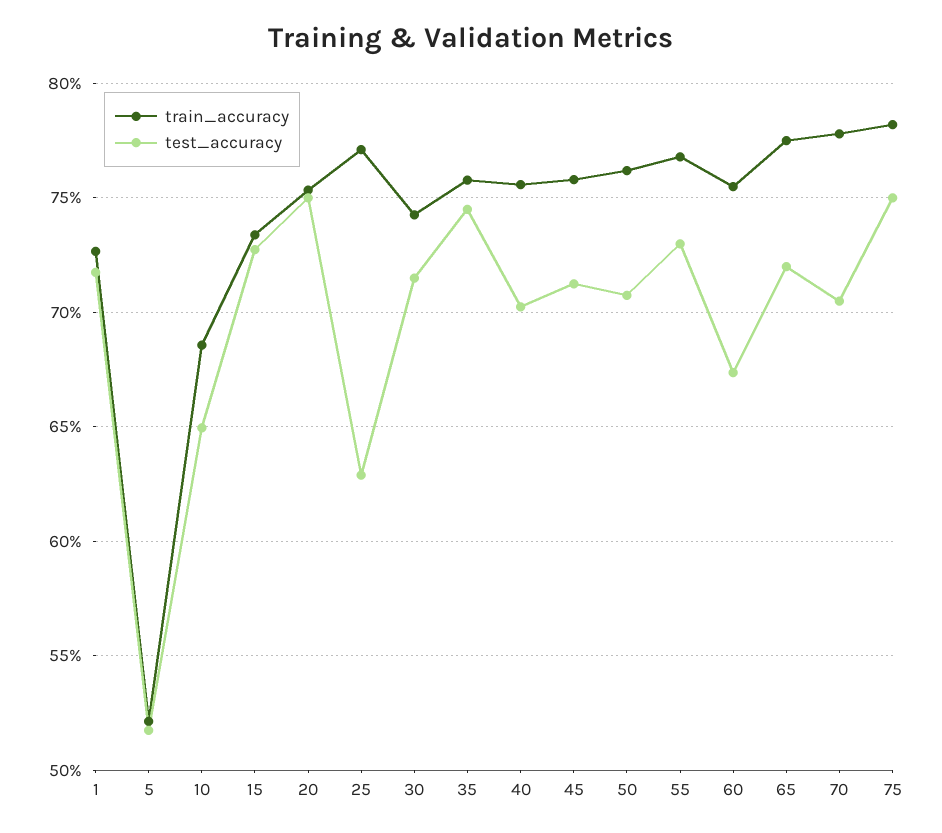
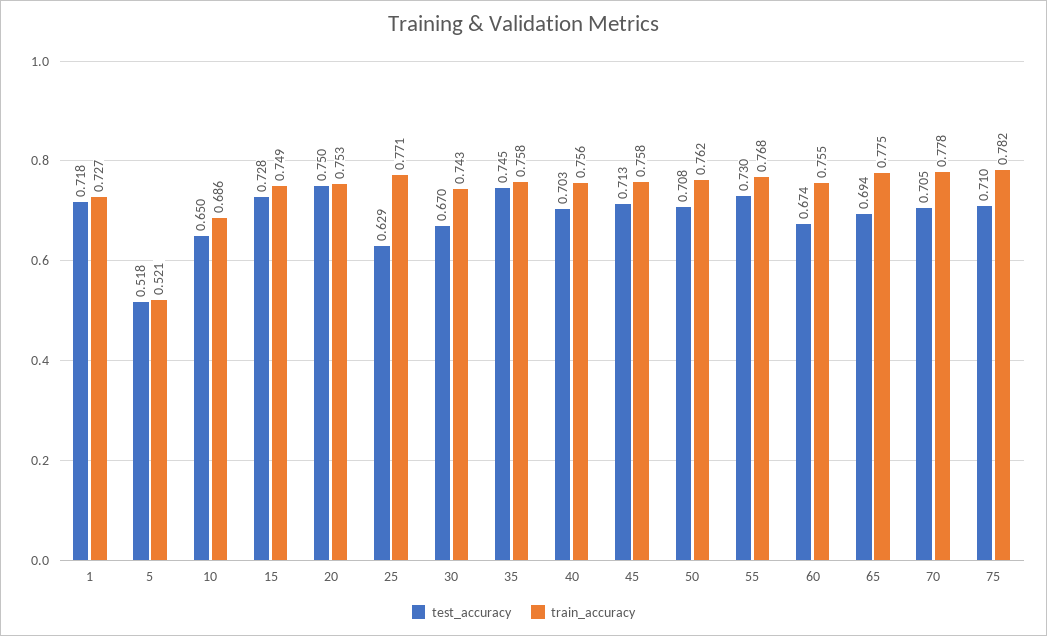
train_accuracy, 15: 0.735 -> 0.749
test_accuracy, 30: 0.715 -> 0.67
test_accuracy, 65: 0.72 -> 0.694
test_accuracy, 75: 0.75 -> 0.71

